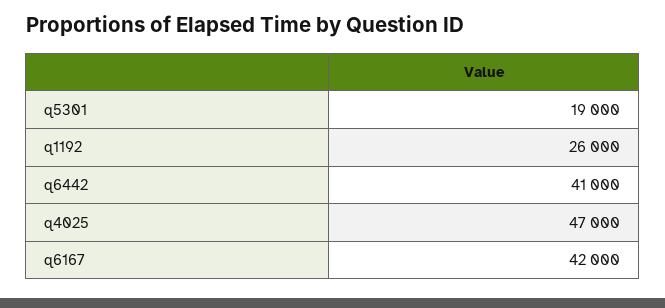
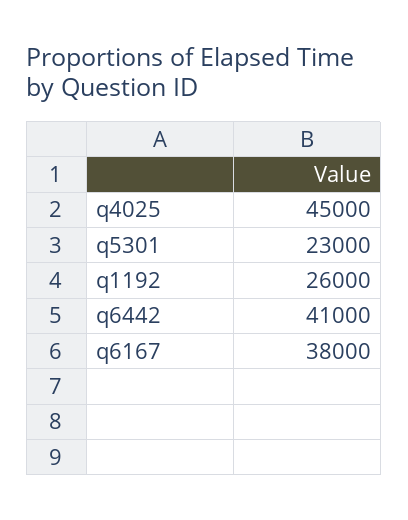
q5301: 19000 -> 23000
q4025: 47000 -> 45000
q6167: 42000 -> 38000

